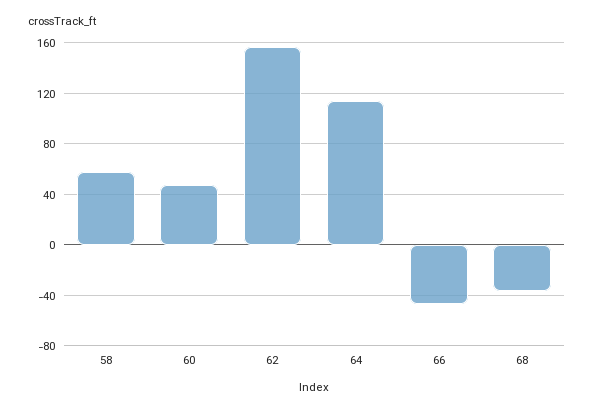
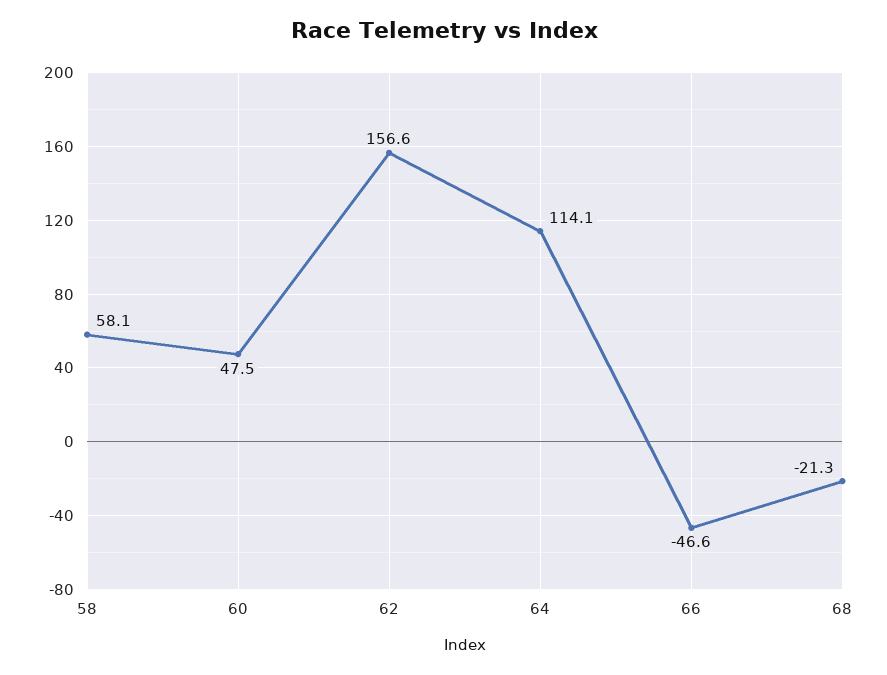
68: -35 -> -21.3

